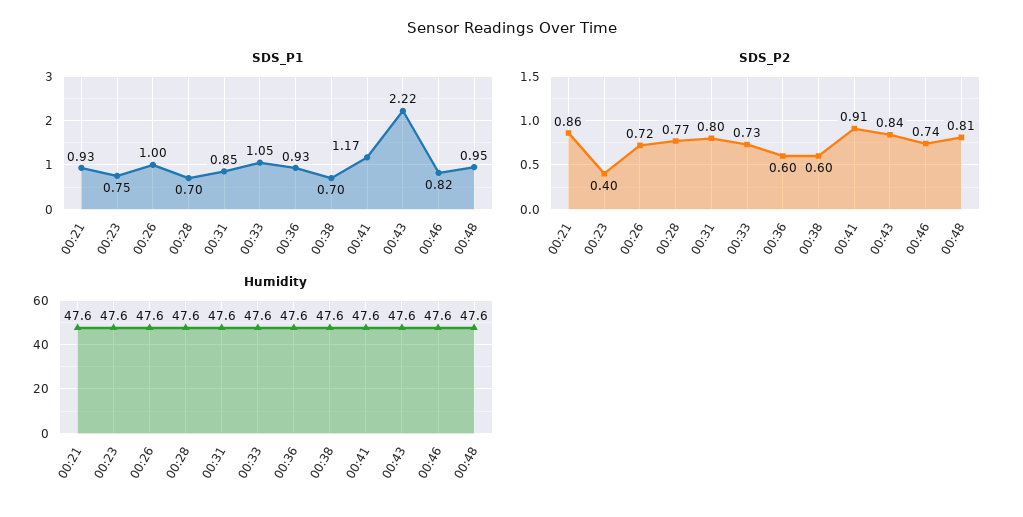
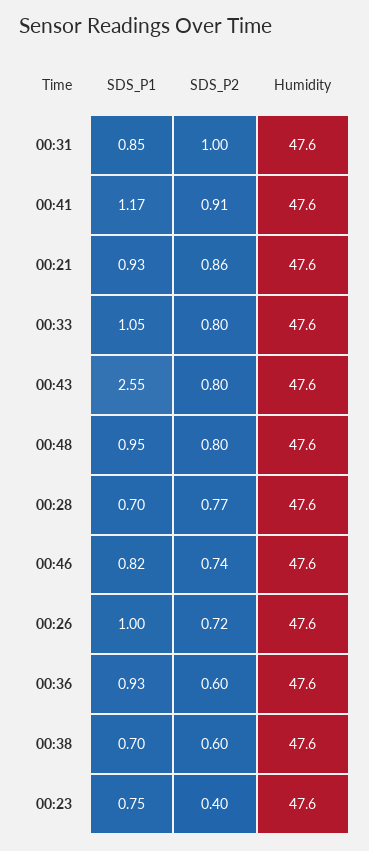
SDS_P1, 00:43: 2.22 -> 2.55
SDS_P2, 00:31: 0.8 -> 1
SDS_P2, 00:33: 0.73 -> 0.8
SDS_P2, 00:43: 0.84 -> 0.8
SDS_P2, 00:48: 0.81 -> 0.8

